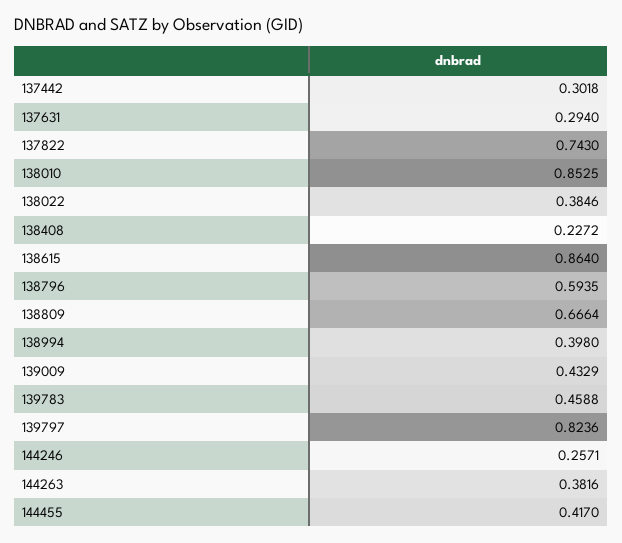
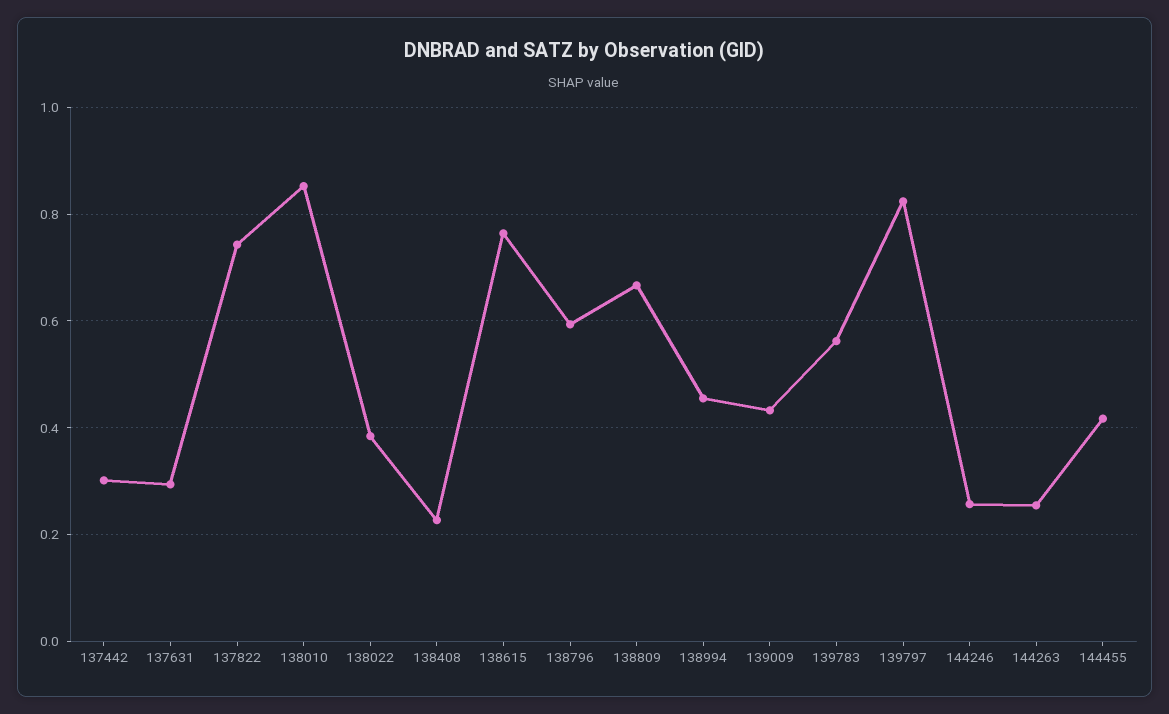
138615: 0.864 -> 0.76
138994: 0.398 -> 0.46
139783: 0.4588 -> 0.56
144263: 0.3816 -> 0.26

